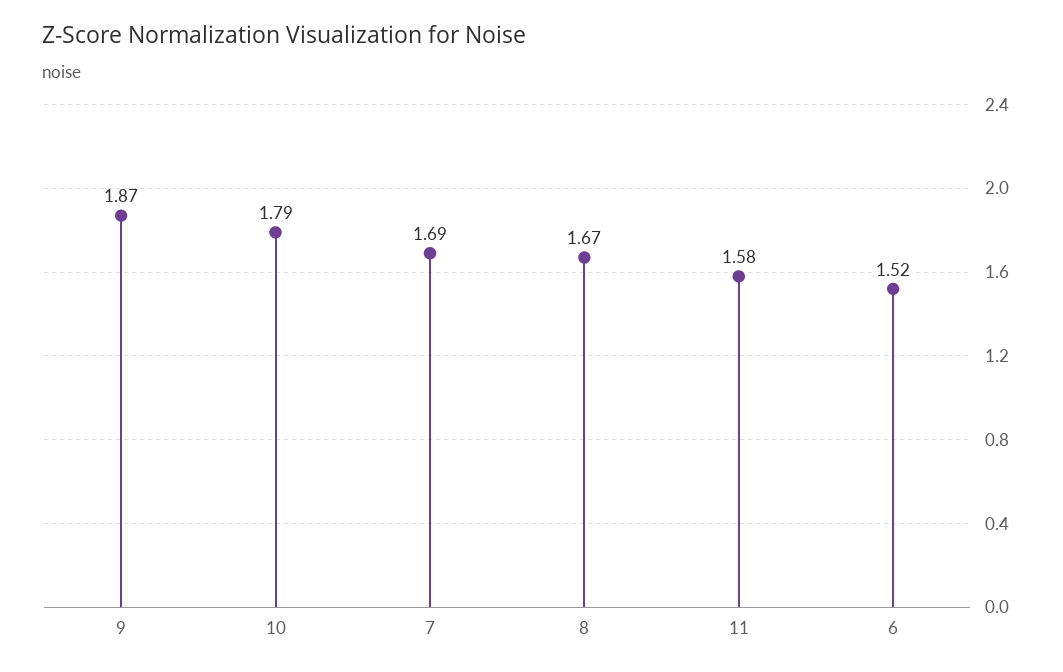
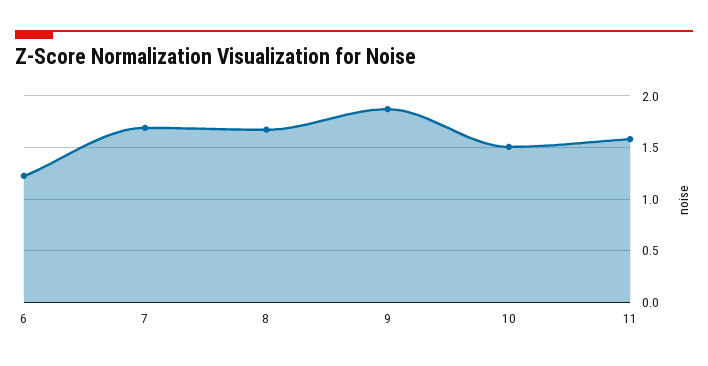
10: 1.79 -> 1.5
6: 1.52 -> 1.2

